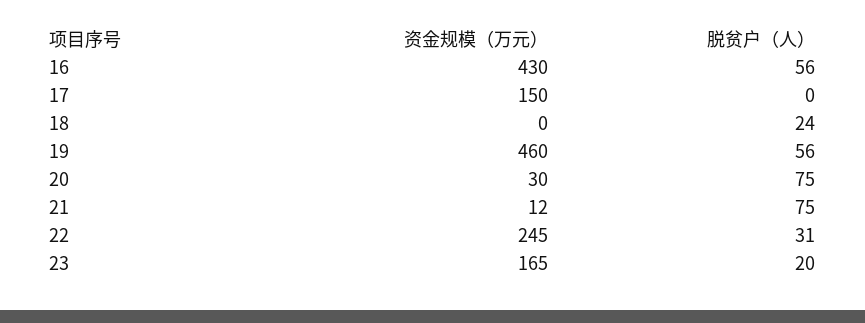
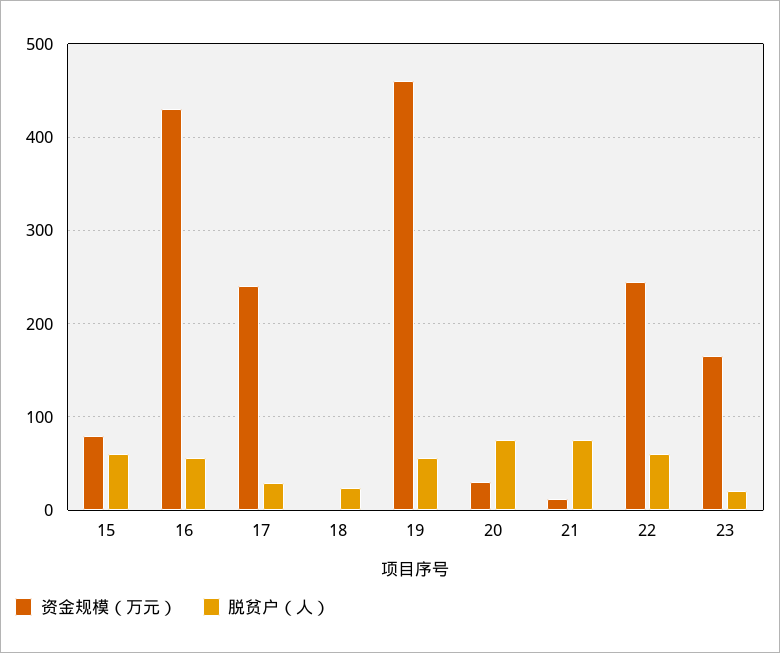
资金规模（万元）, 17: 150 -> 240
脱贫户（人）, 17: 0 -> 30
脱贫户（人）, 22: 31 -> 60
资金规模（万元）, 15: none -> 80
脱贫户（人）, 15: none -> 60

